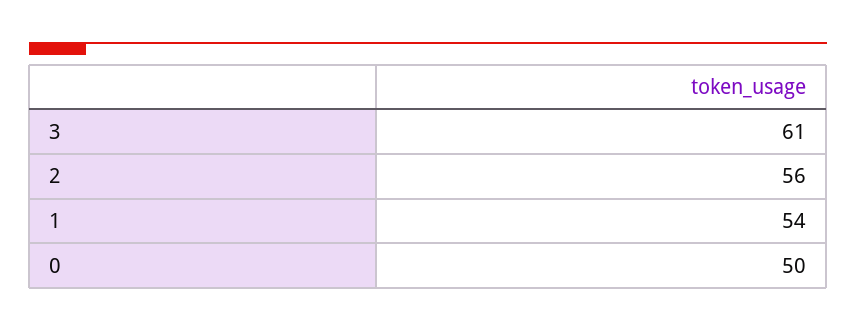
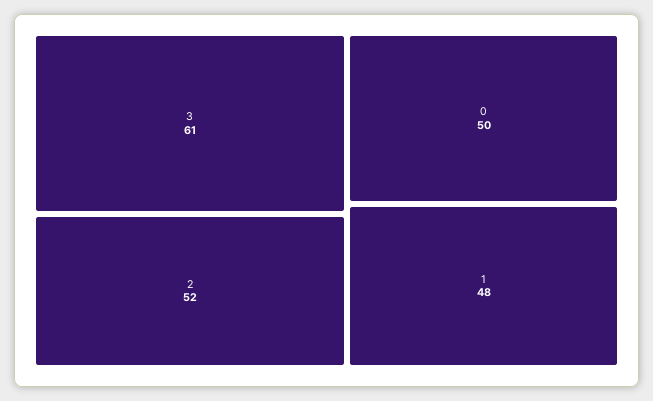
2: 56 -> 52
1: 54 -> 48

